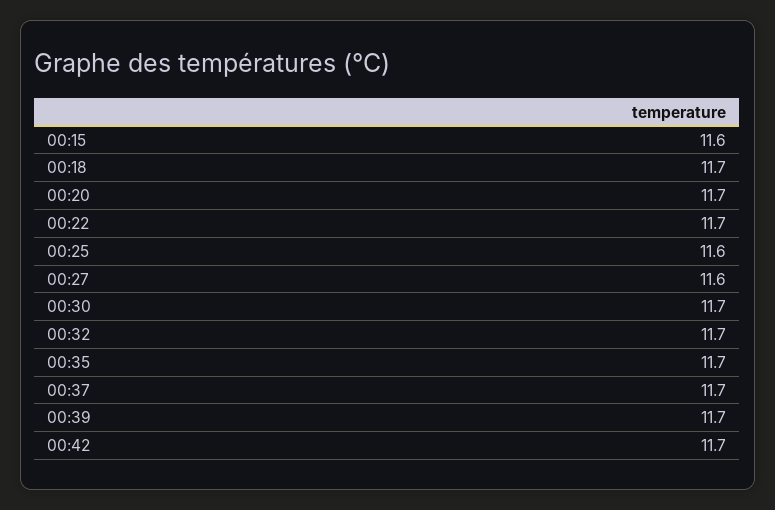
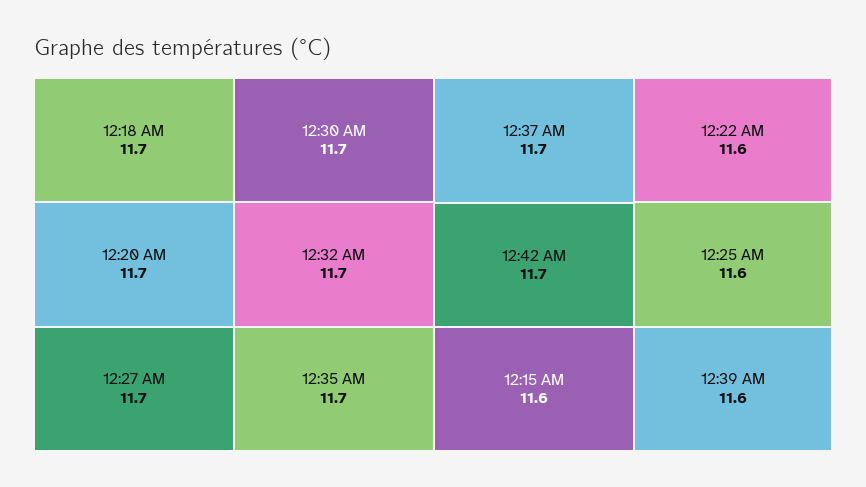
00:22: 11.7 -> 11.6
00:27: 11.6 -> 11.7
00:39: 11.7 -> 11.6

